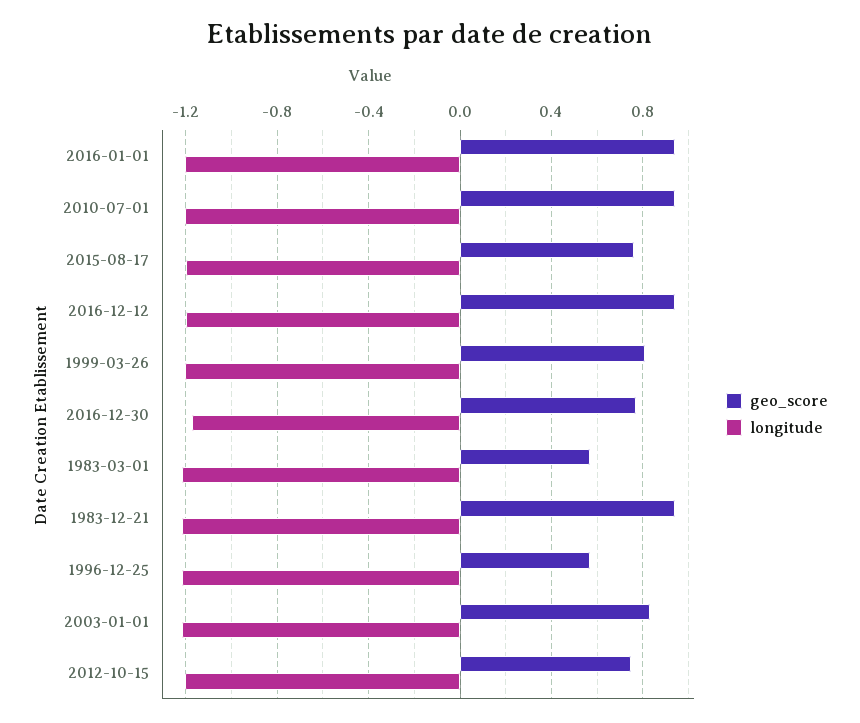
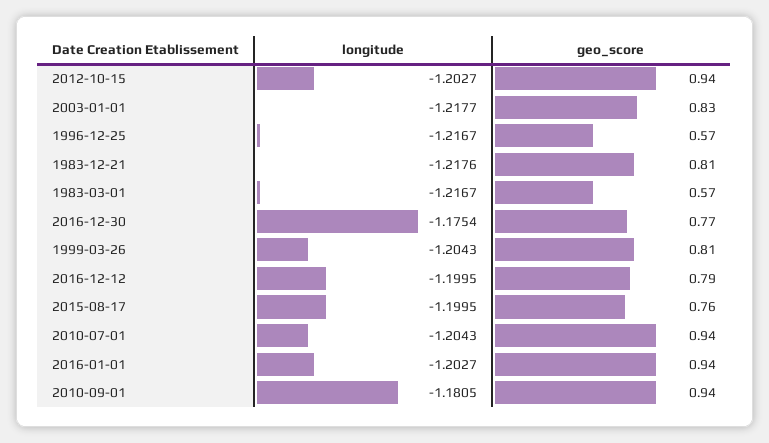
geo_score, 2016-12-12: 0.95 -> 0.79
geo_score, 1983-12-21: 0.95 -> 0.81
geo_score, 2012-10-15: 0.75 -> 0.94
longitude, 2010-09-01: none -> -1.1805
geo_score, 2010-09-01: none -> 0.94

